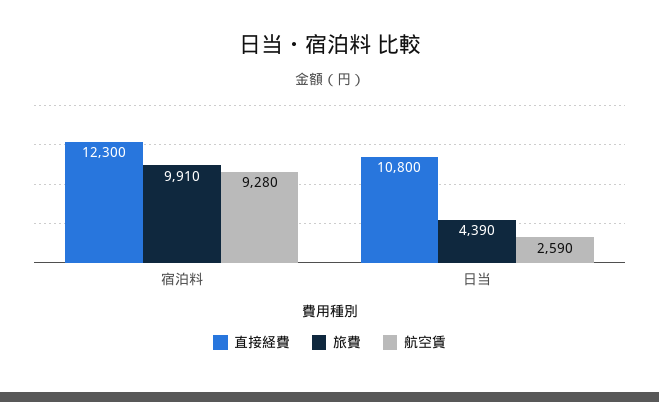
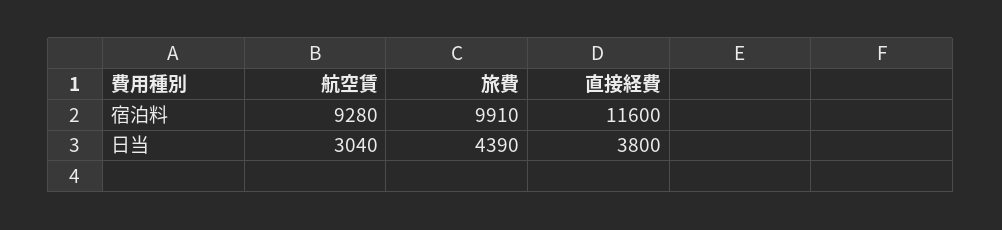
直接経費, 宿泊料: 12300 -> 11600
直接経費, 日当: 10800 -> 3800
航空賃, 日当: 2590 -> 3040

